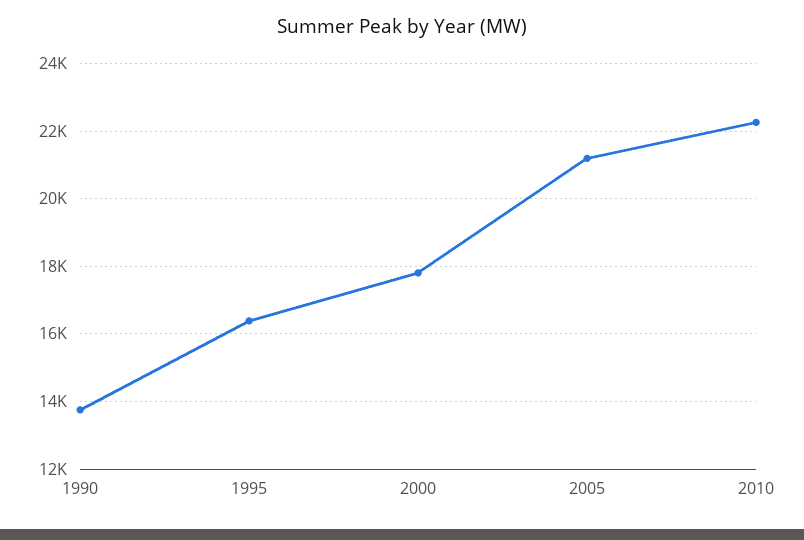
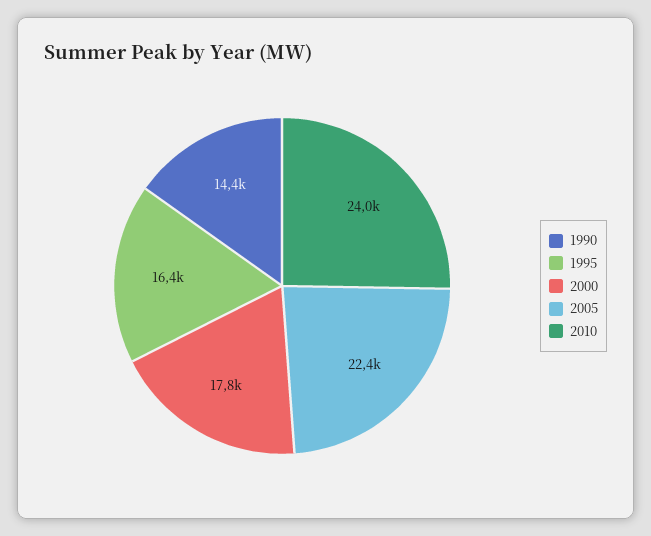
1990: 13800 -> 14400
2005: 21200 -> 22400
2010: 22200 -> 24000

